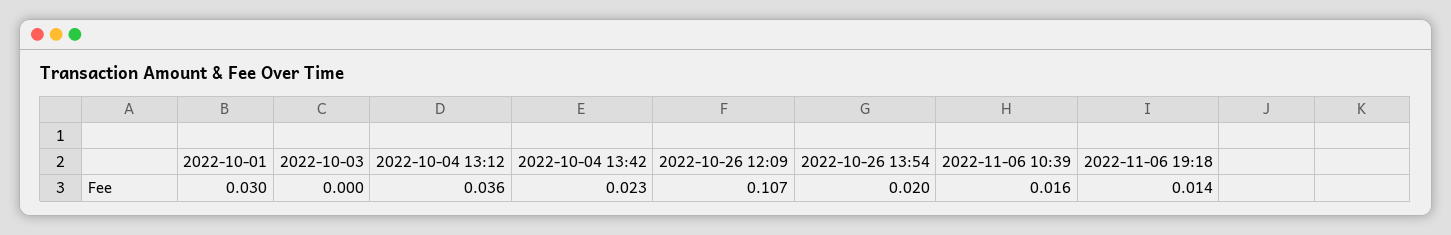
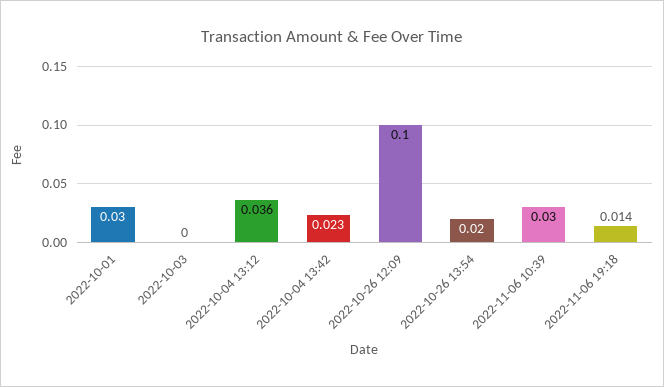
2022-10-26 12:09: 0.107 -> 0.1
2022-11-06 10:39: 0.016 -> 0.03

